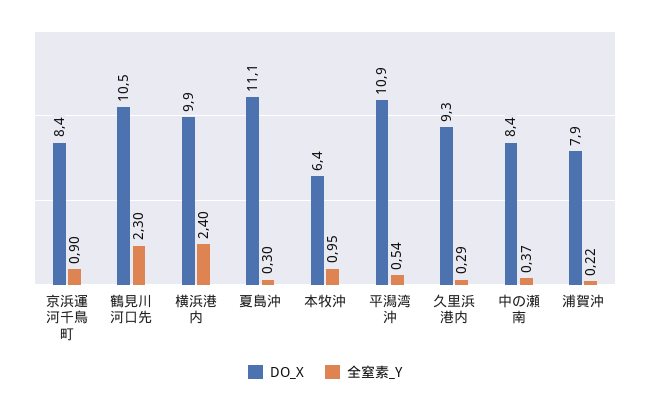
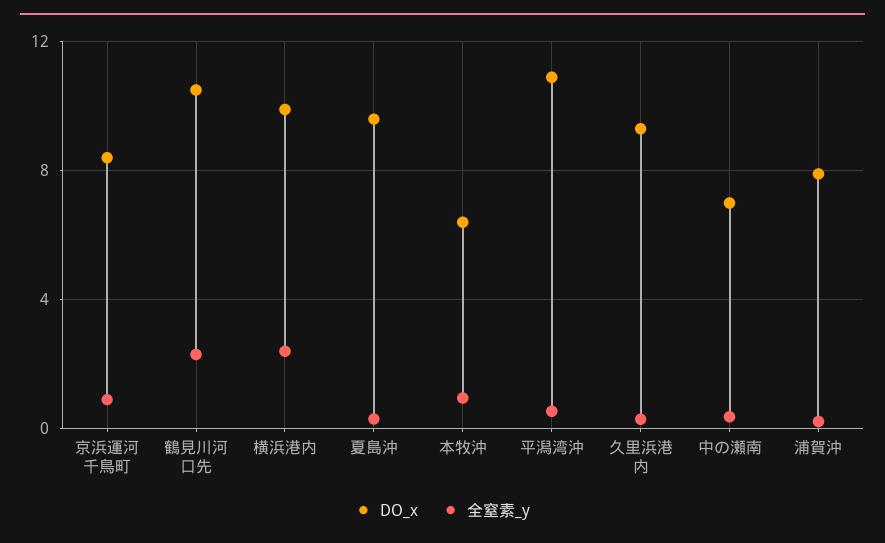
DO_X, 夏島沖: 11.1 -> 9.5
DO_X, 中の瀬南: 8.4 -> 7

